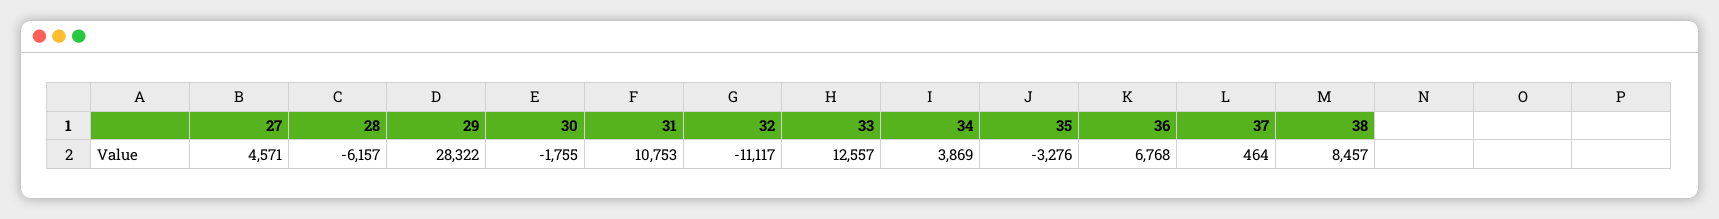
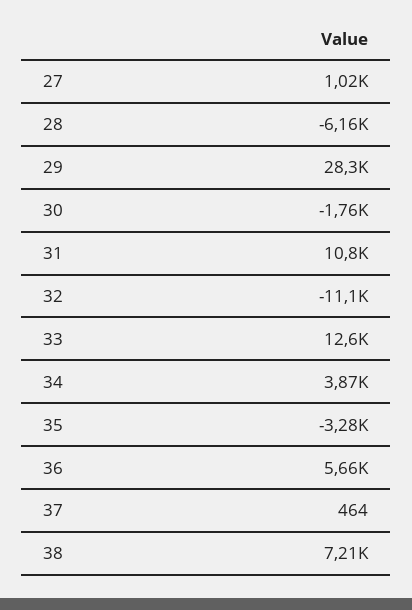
27: 4571 -> 1020
36: 6768 -> 5660
38: 8457 -> 7210

